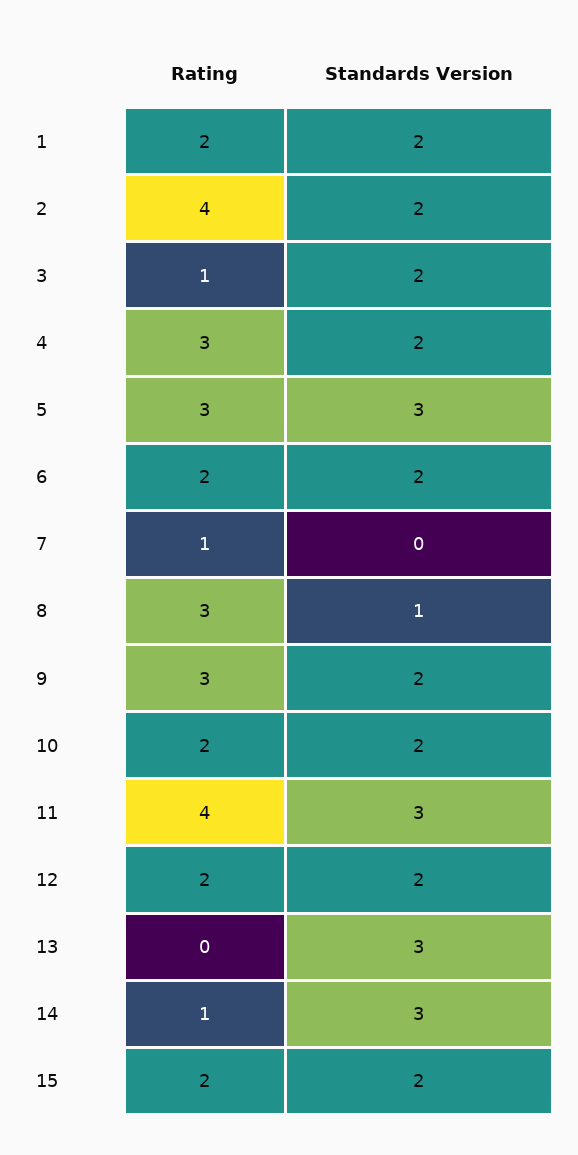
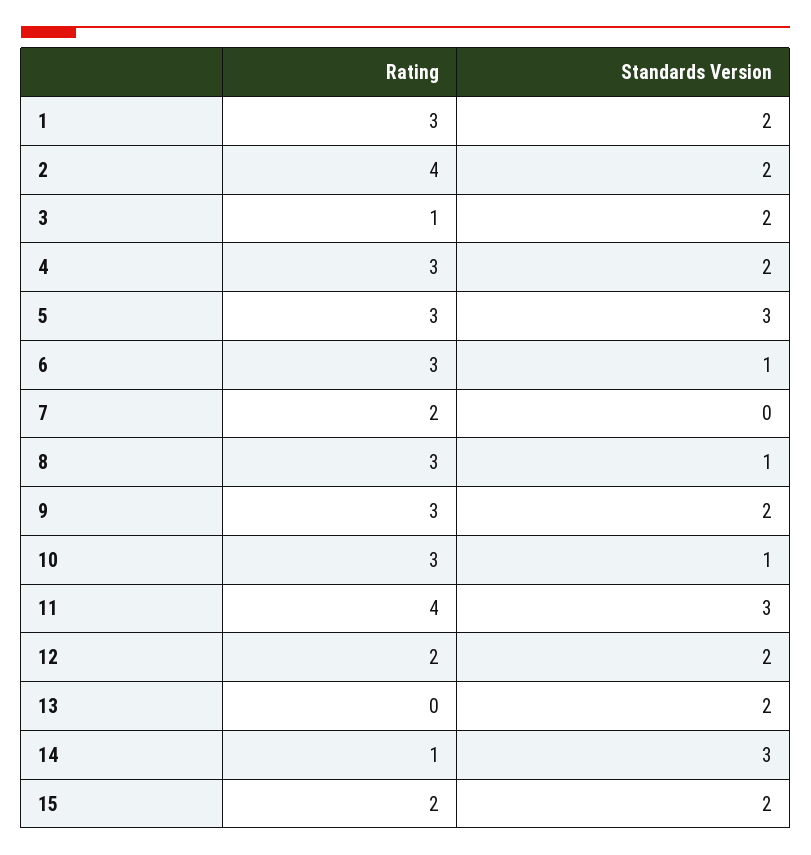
Rating, 1: 2 -> 3
Rating, 6: 2 -> 3
Standards Version, 6: 2 -> 1
Rating, 7: 1 -> 2
Rating, 10: 2 -> 3
Standards Version, 10: 2 -> 1
Standards Version, 13: 3 -> 2

